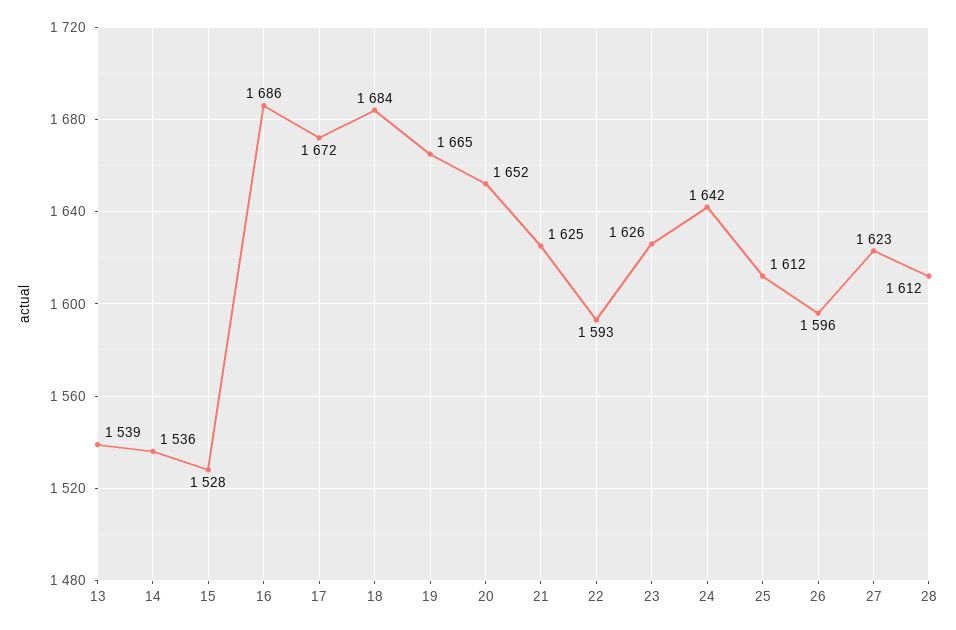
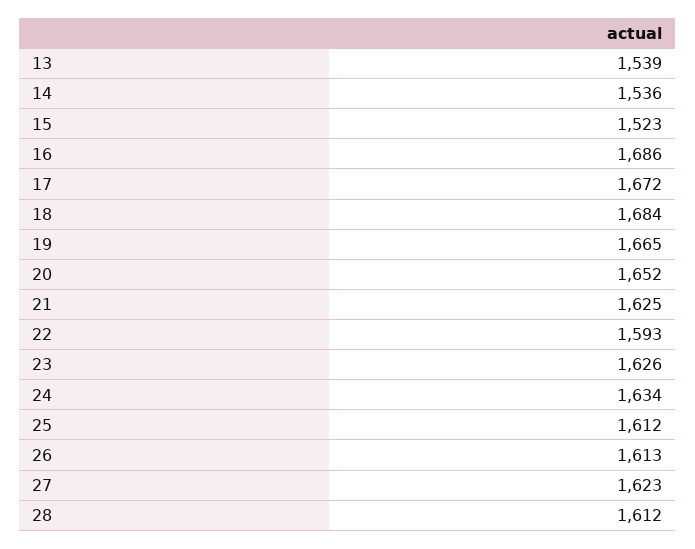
15: 1528 -> 1523
24: 1642 -> 1634
26: 1596 -> 1613

